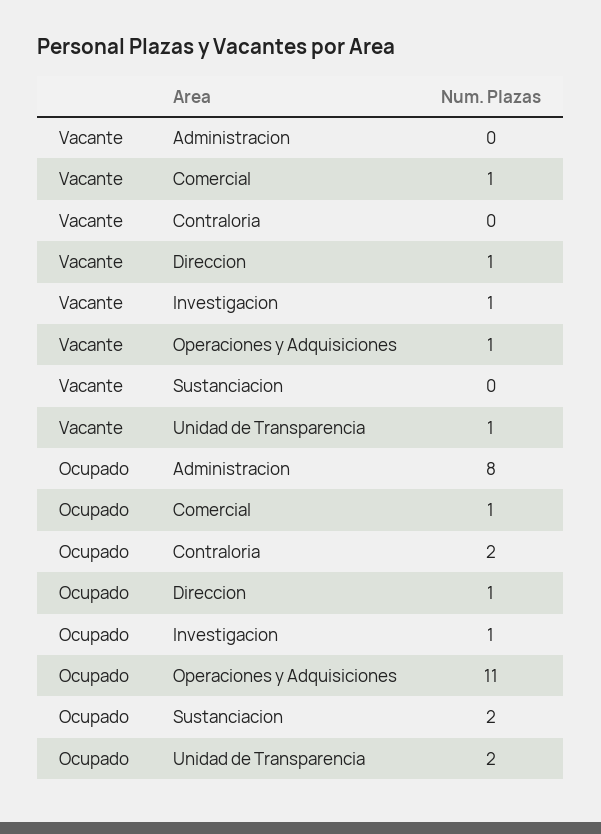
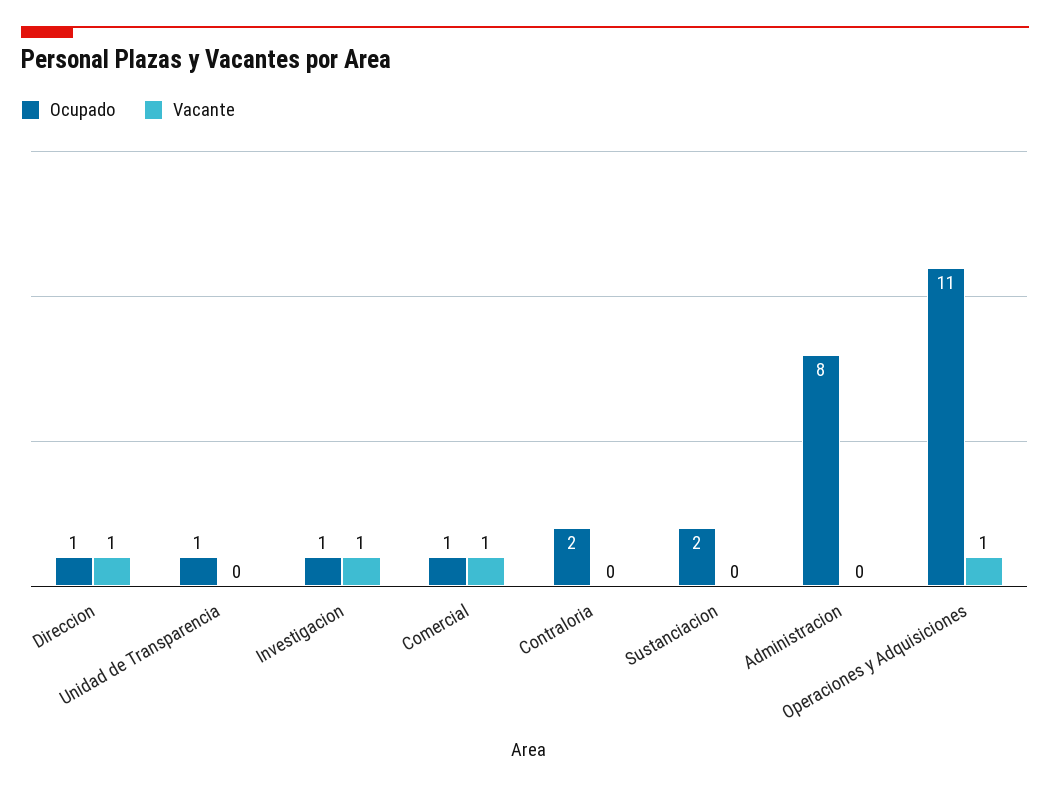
Vacante, Unidad de Transparencia: 1 -> 0
Ocupado, Unidad de Transparencia: 2 -> 1

